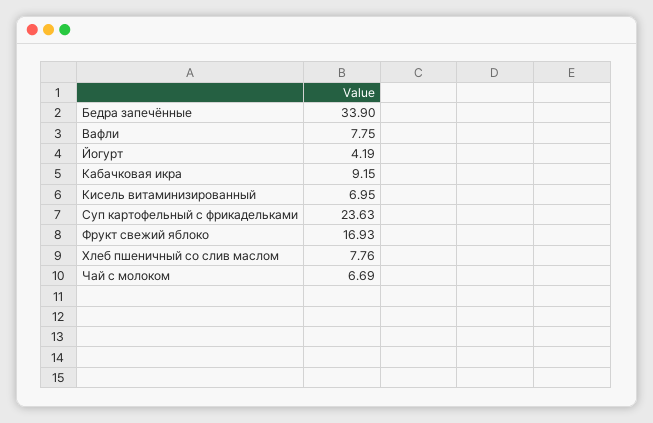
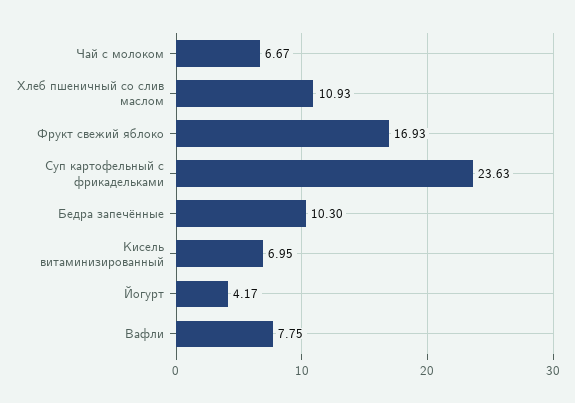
Бедра запечённые: 33.9 -> 10.3
Йогурт: 4.19 -> 4.17
Кабачковая икра: 9.15 -> none
Хлеб пшеничный со слив маслом: 7.76 -> 10.93
Чай с молоком: 6.69 -> 6.67

